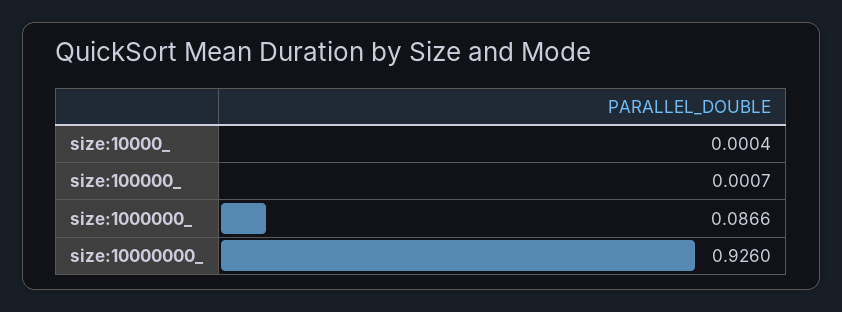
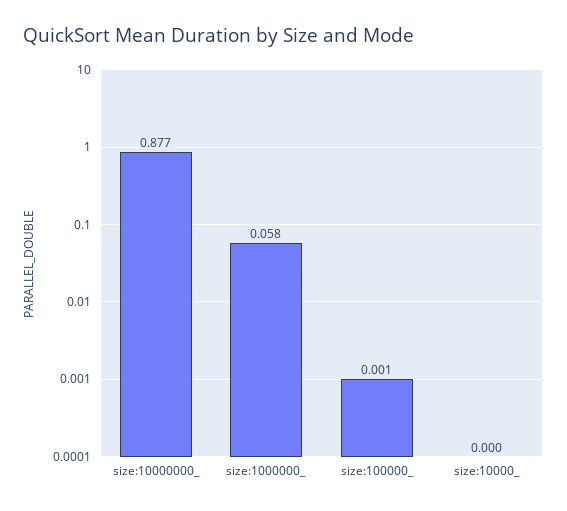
size:1000000_: 0.0866 -> 0.058
size:10000000_: 0.926 -> 0.877

